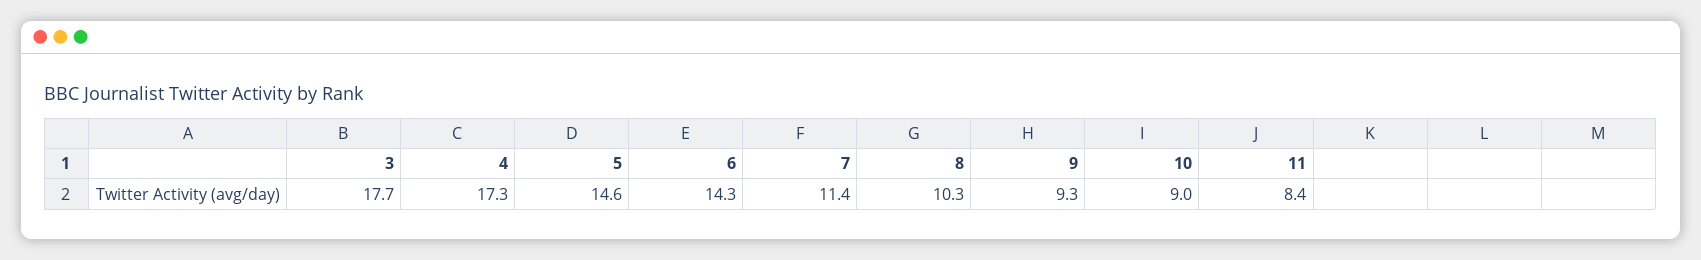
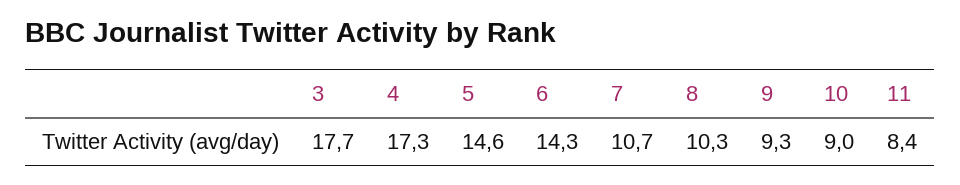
7: 11.4 -> 10.7

